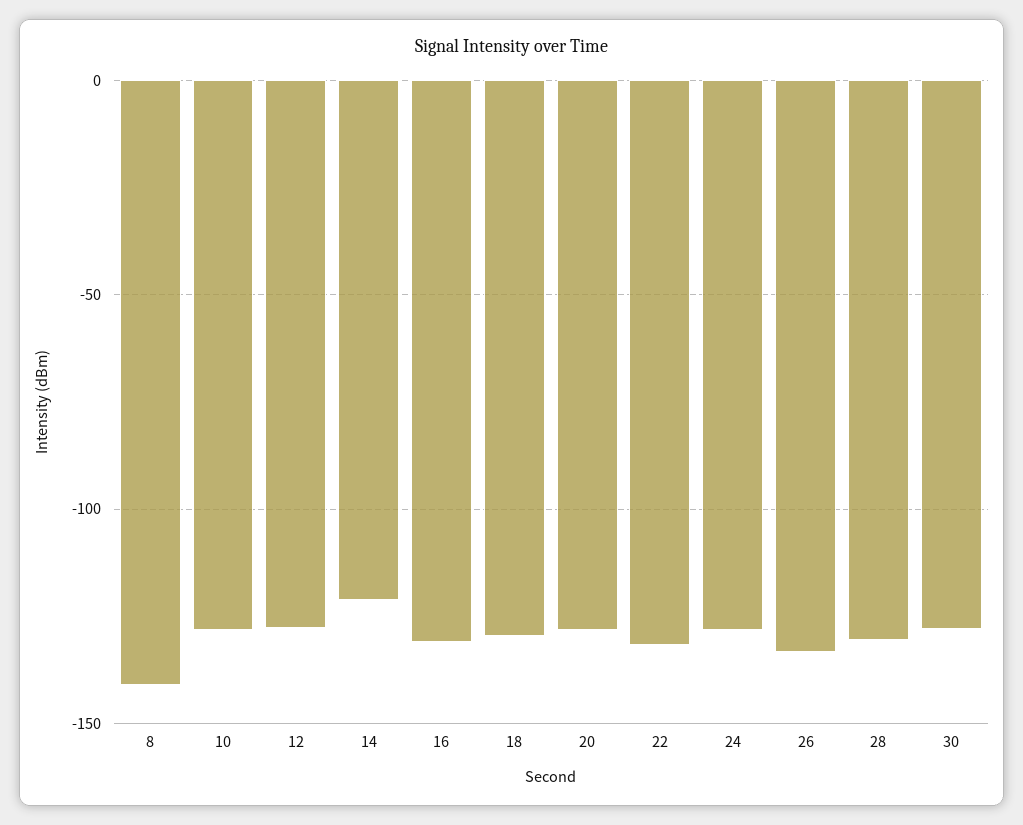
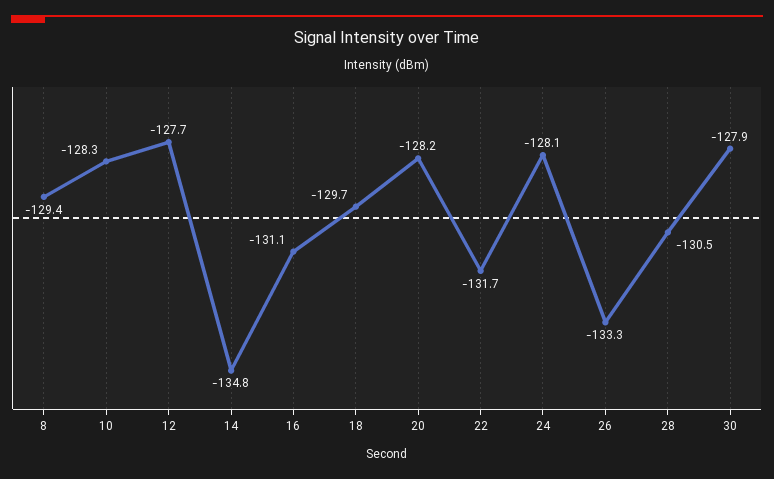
8: -140 -> -129.4
14: -120 -> -134.8

